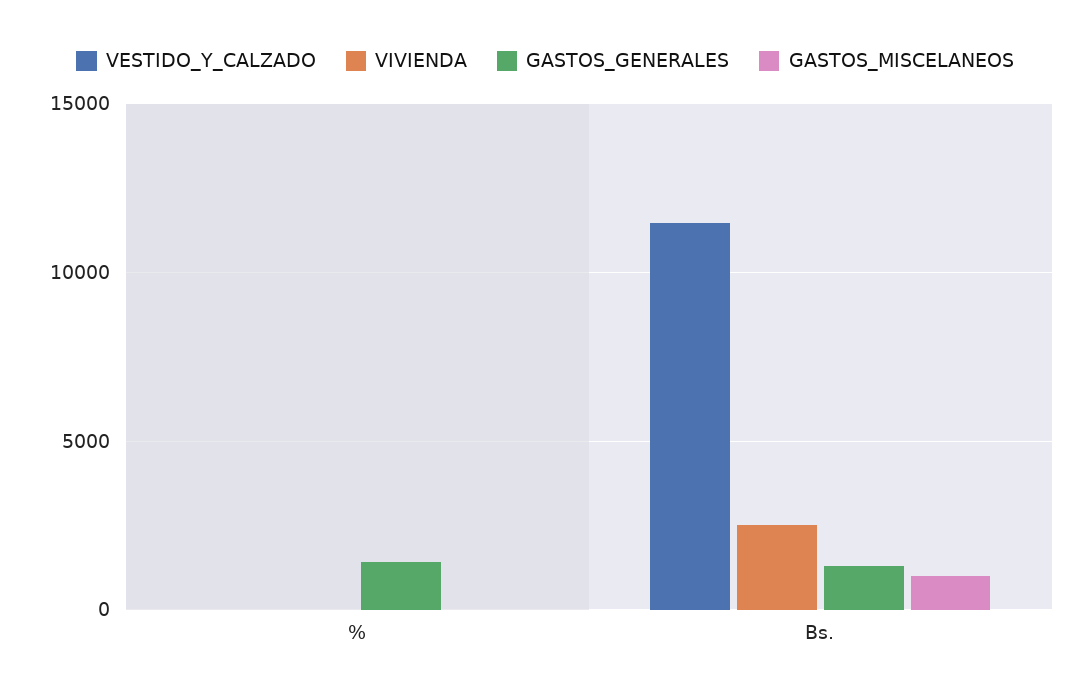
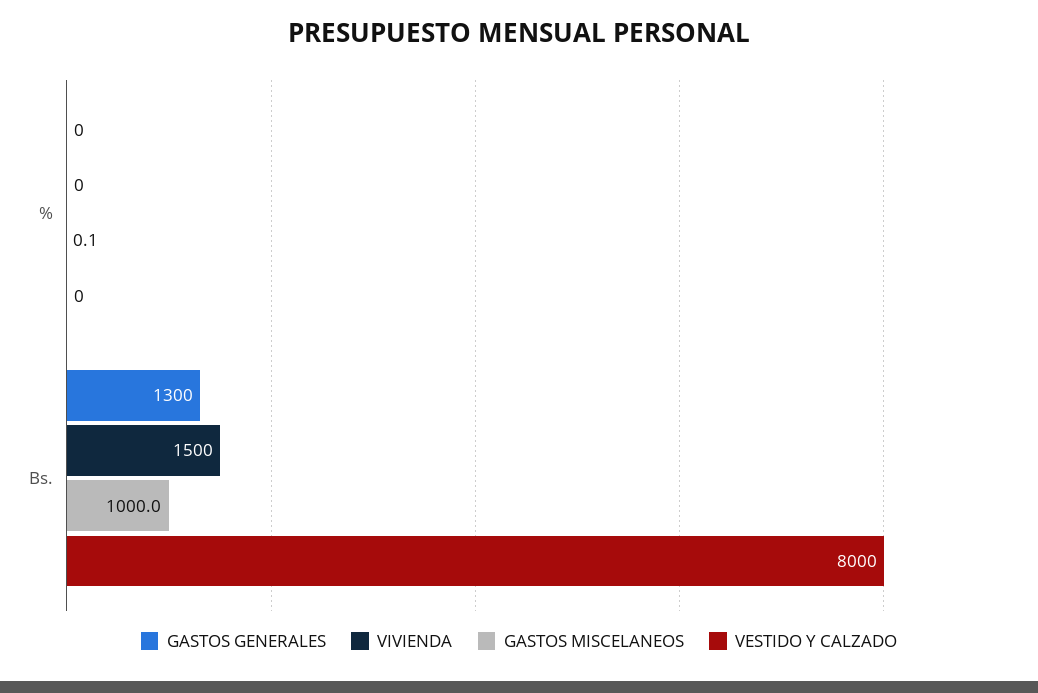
GASTOS_GENERALES, %: 1500 -> 0
VESTIDO_Y_CALZADO, Bs.: 11500 -> 8000
VIVIENDA, Bs.: 2500 -> 1500

